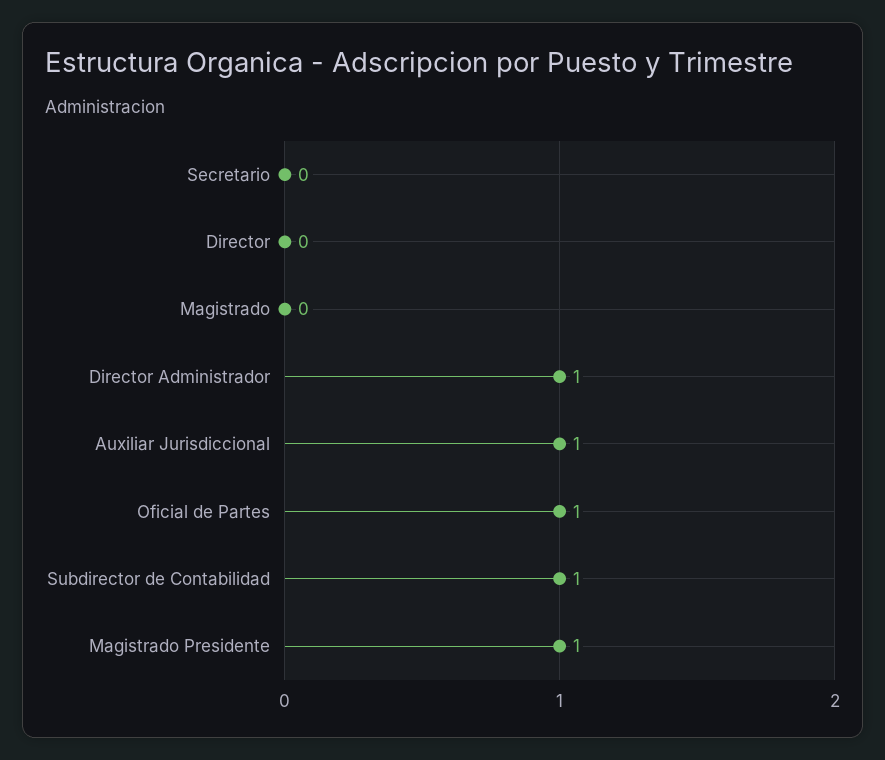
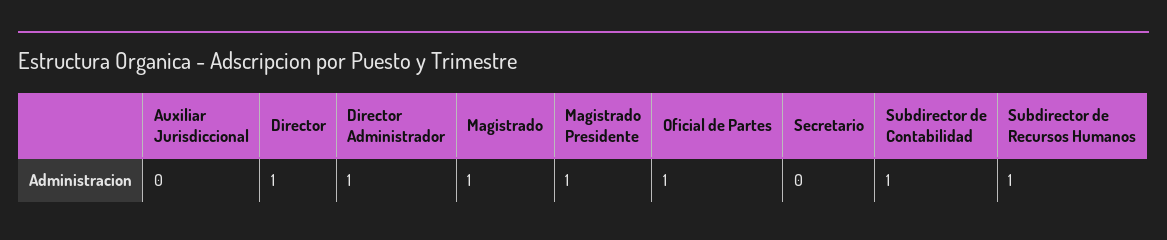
Director: 0 -> 1
Magistrado: 0 -> 1
Auxiliar Jurisdiccional: 1 -> 0
Subdirector de Recursos Humanos: none -> 1

